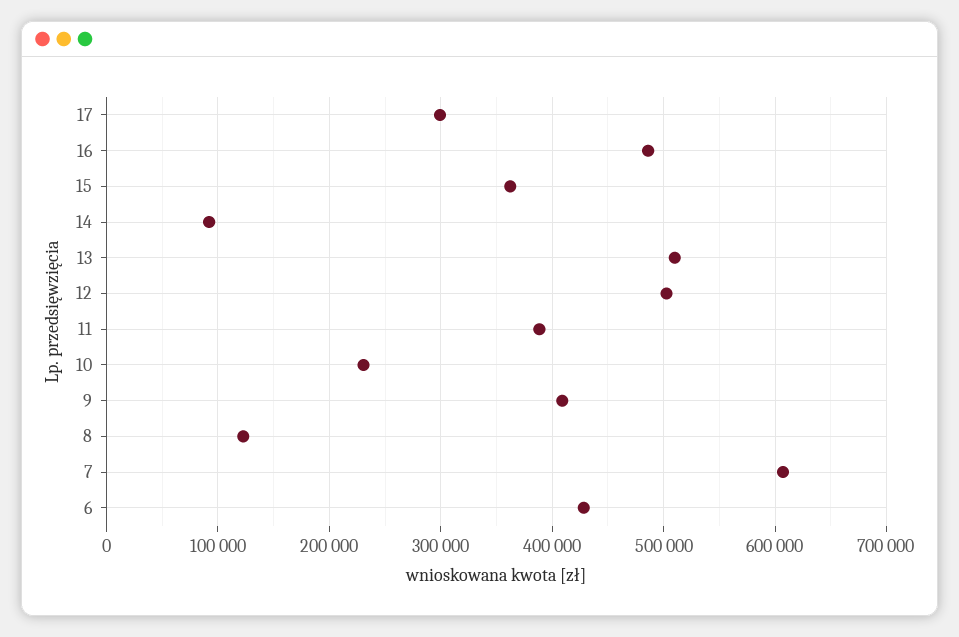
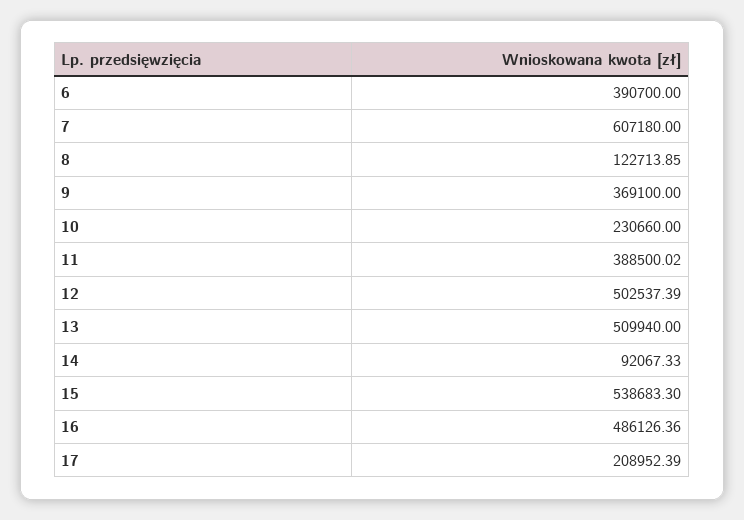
17: 300000 -> 208952.39
15: 360000 -> 538683.3
9: 410000 -> 369100
6: 430000 -> 390700

